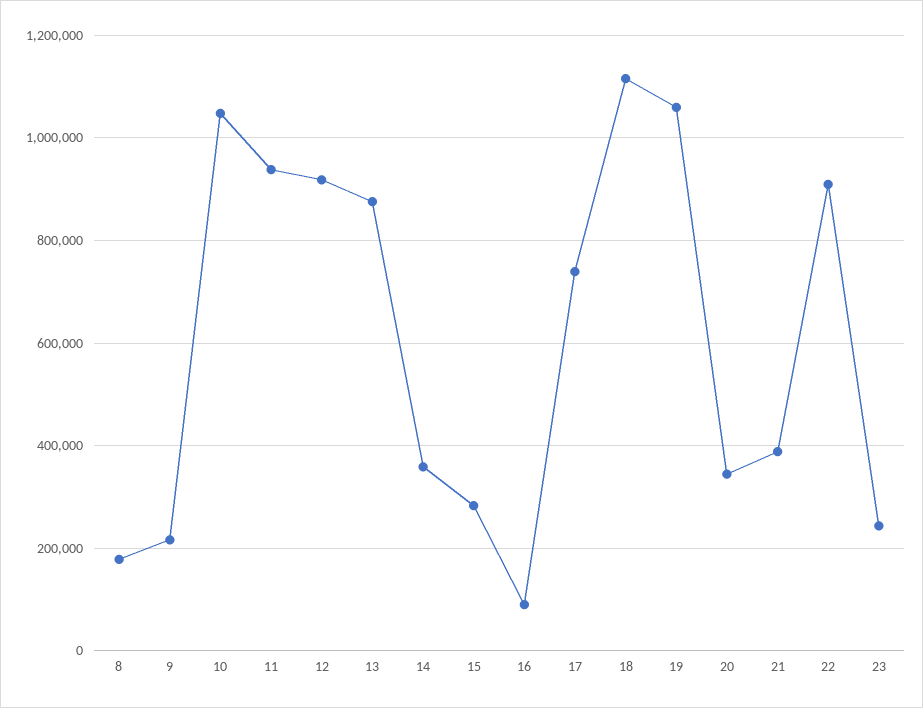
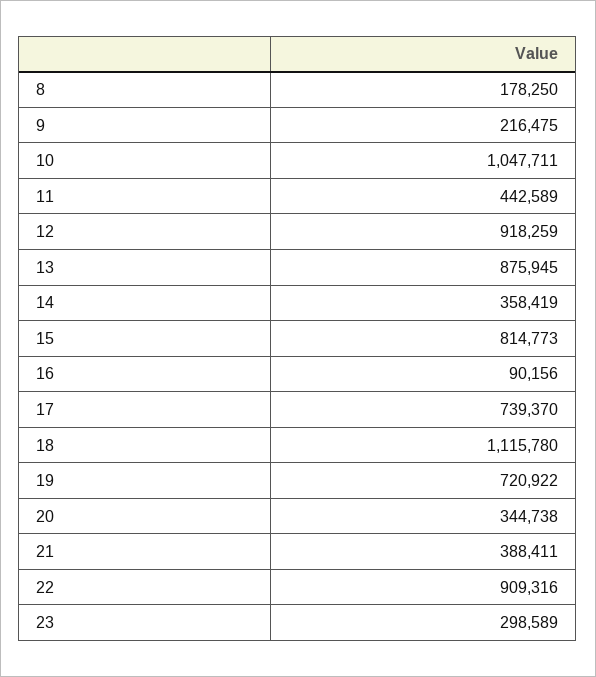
11: 940000 -> 442589
15: 280000 -> 814773
19: 1060000 -> 720922
23: 240000 -> 298589

